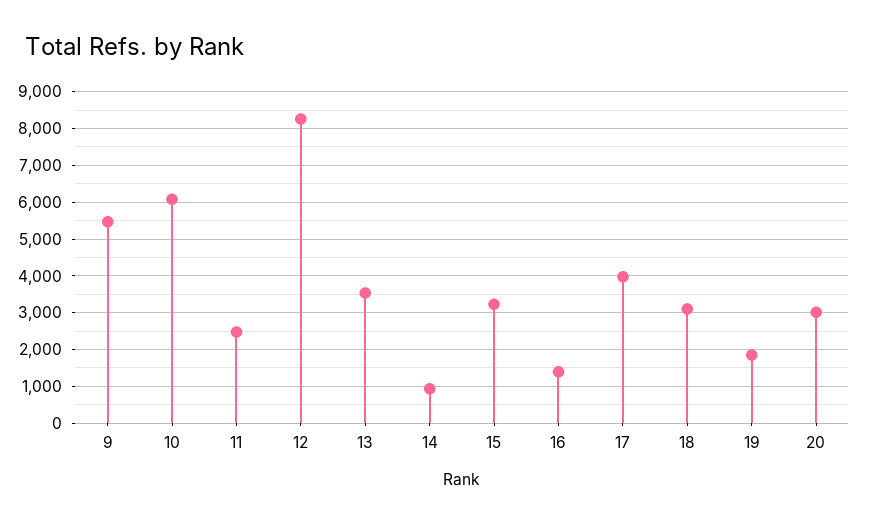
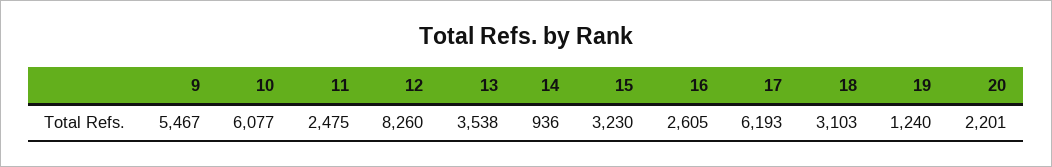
16: 1400 -> 2605
17: 4000 -> 6193
19: 1800 -> 1240
20: 3000 -> 2201

